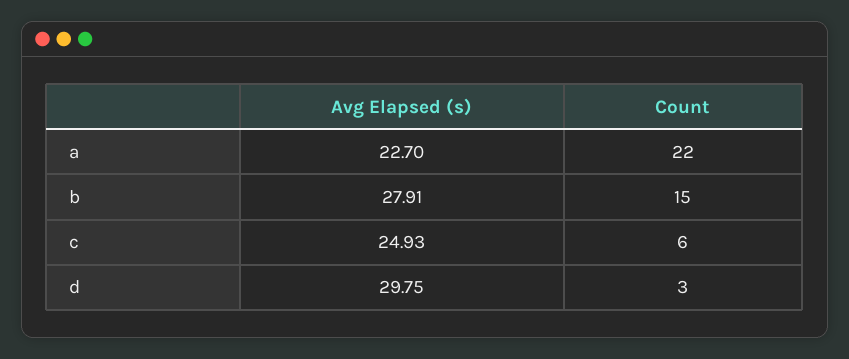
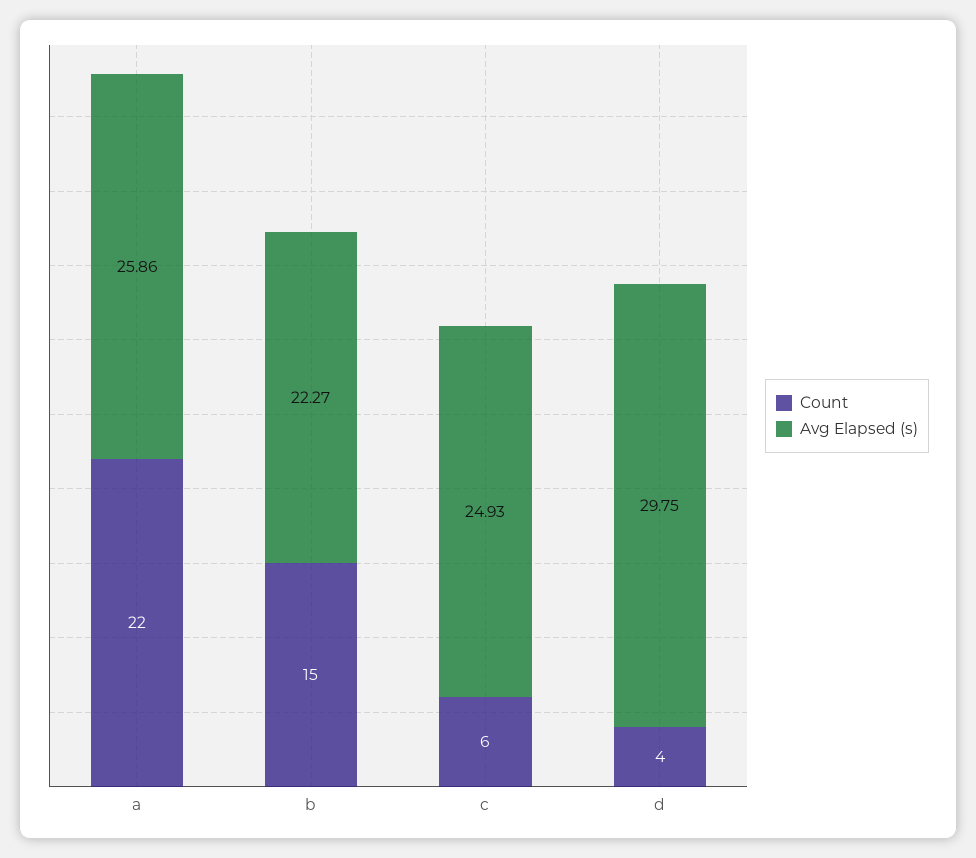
Avg Elapsed (s), a: 22.7 -> 25.86
Avg Elapsed (s), b: 27.91 -> 22.27
Count, d: 3 -> 4

